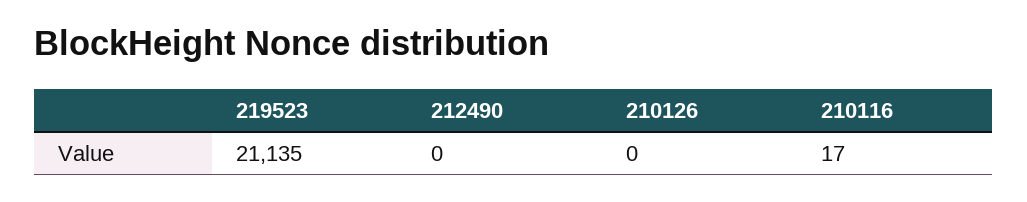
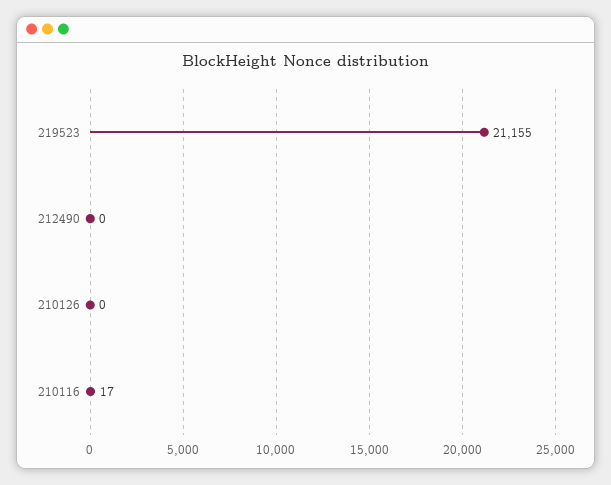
219523: 21135 -> 21155

